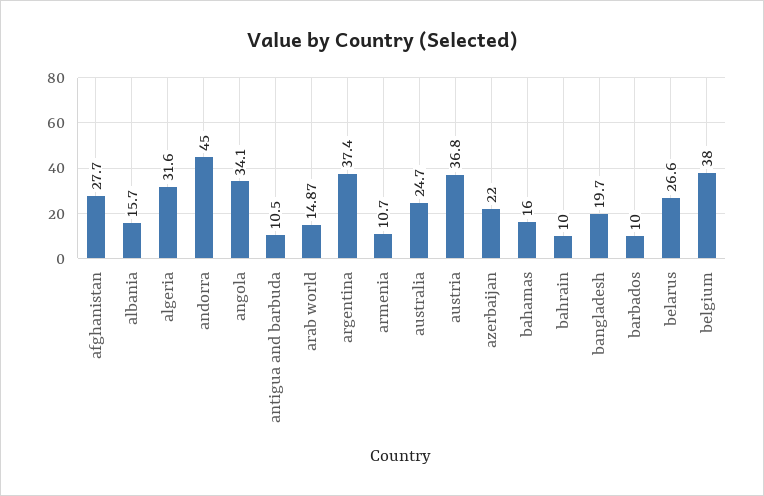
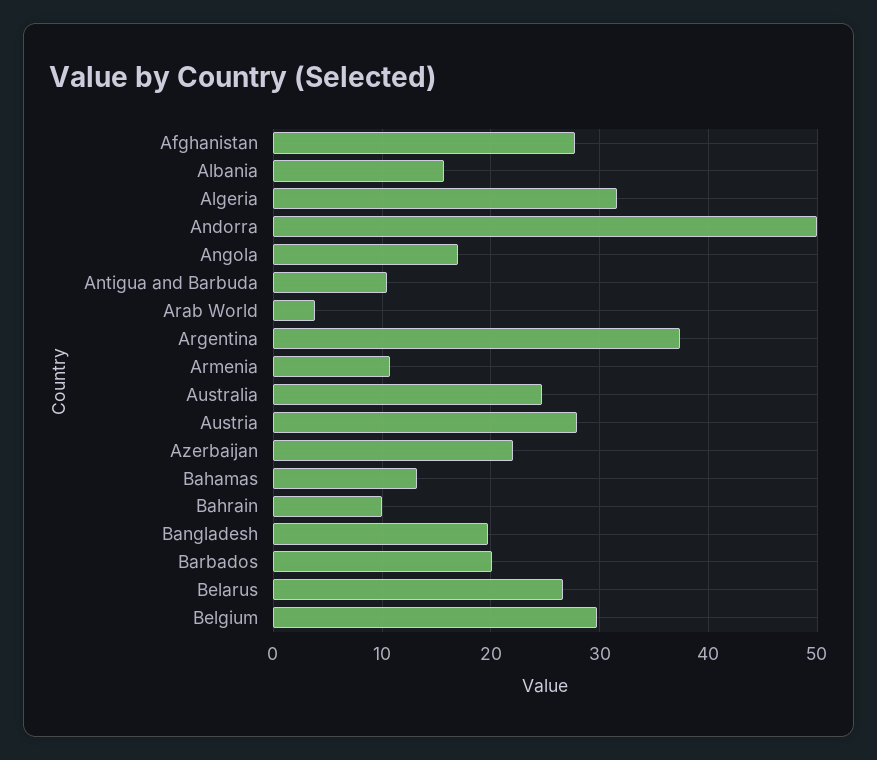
andorra: 45 -> 50
angola: 34.1 -> 17
arab world: 14.87 -> 4
austria: 36.8 -> 28
bahamas: 16 -> 13
barbados: 10 -> 20
belgium: 38 -> 30

